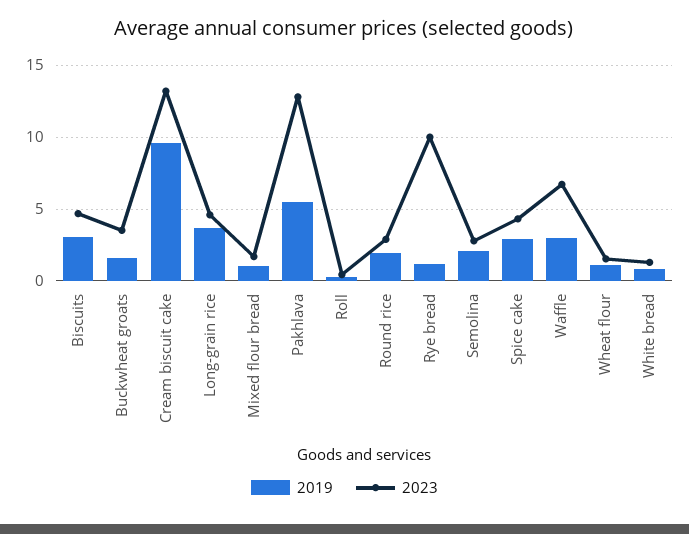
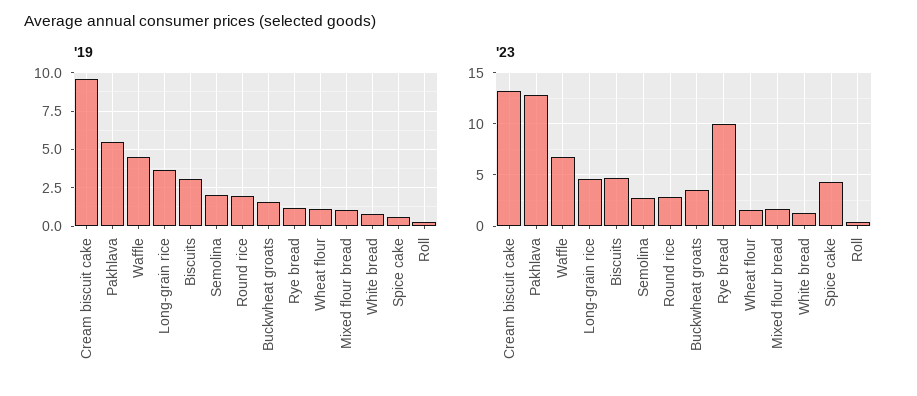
2019, Spice cake: 3 -> 0.5
2019, Waffle: 3 -> 4.5

